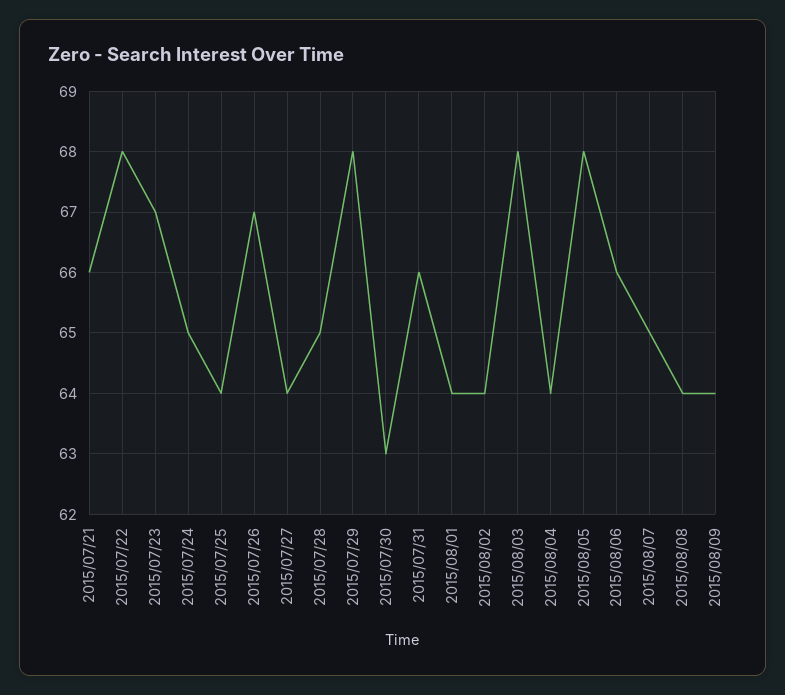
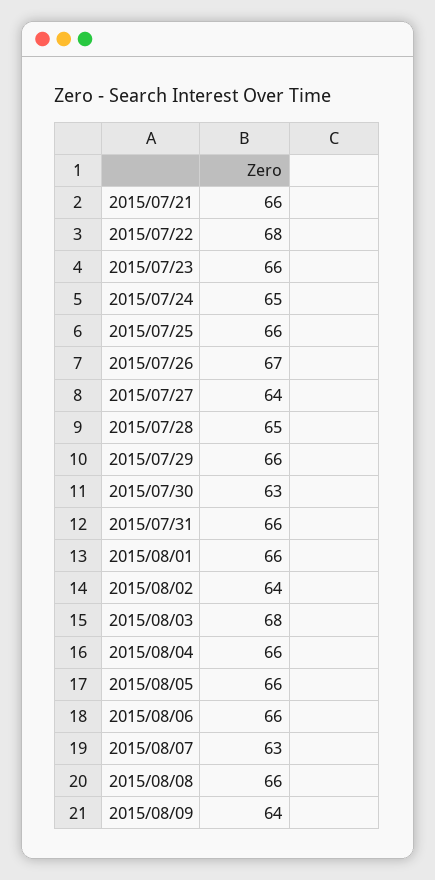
2015/07/23: 67 -> 66
2015/07/25: 64 -> 66
2015/07/29: 68 -> 66
2015/08/01: 64 -> 66
2015/08/04: 64 -> 66
2015/08/05: 68 -> 66
2015/08/07: 65 -> 63
2015/08/08: 64 -> 66

